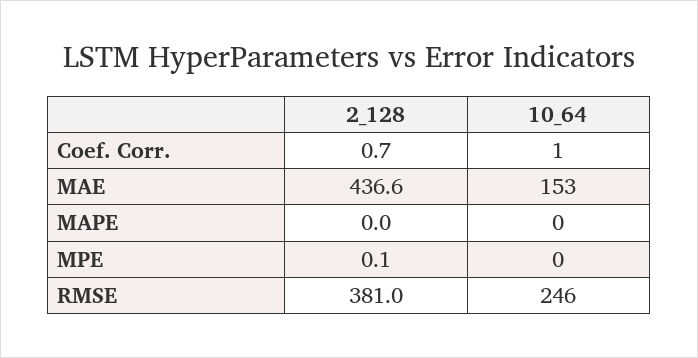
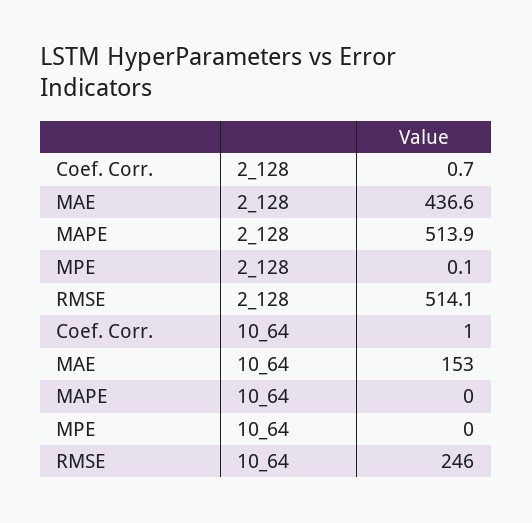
2_128, MAPE: 0 -> 513.9
2_128, RMSE: 381 -> 514.1

